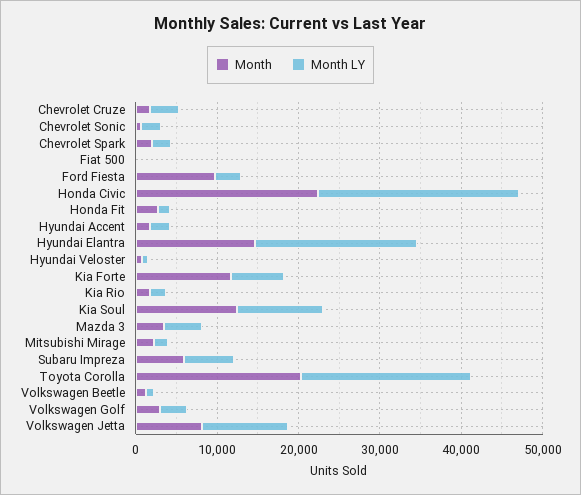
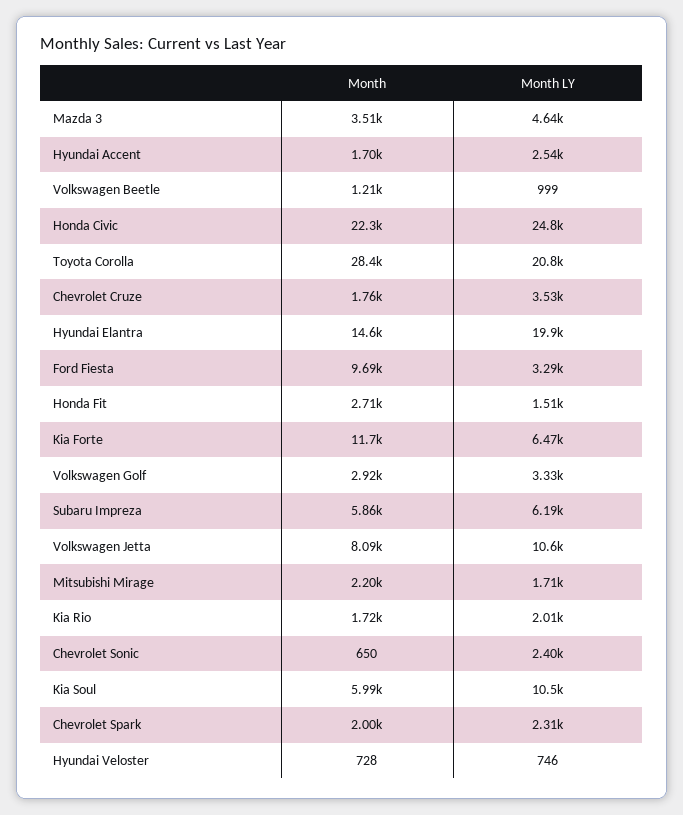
Month, Fiat 500: 0 -> none
Month LY, Fiat 500: 0 -> none
Month, Kia Soul: 12000 -> 5990
Month, Toyota Corolla: 20000 -> 28400

